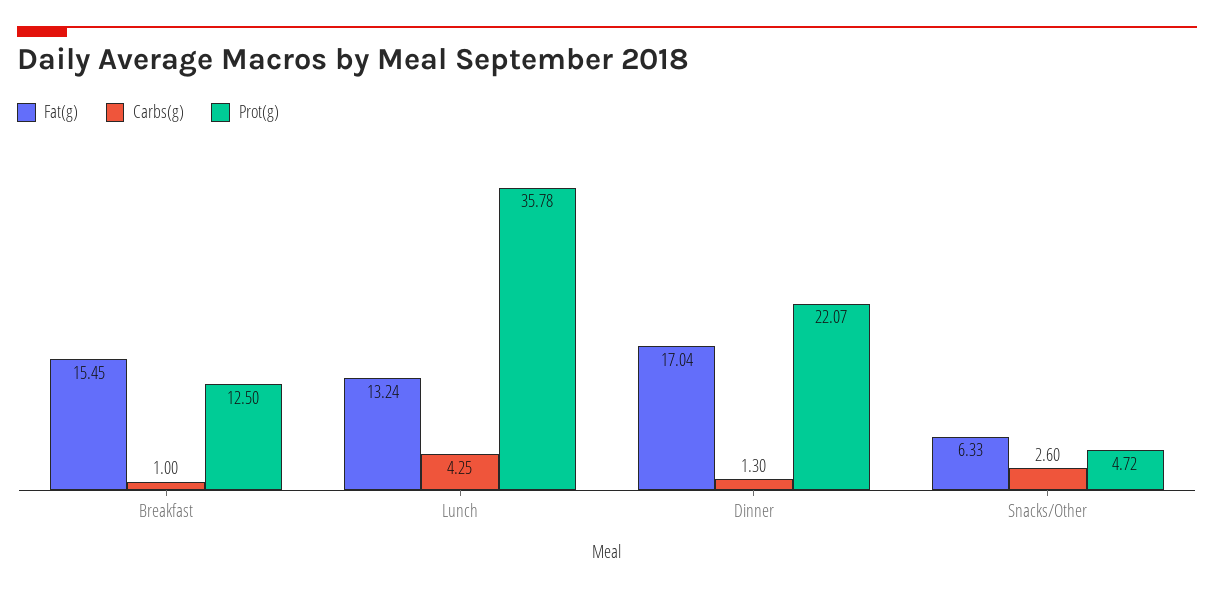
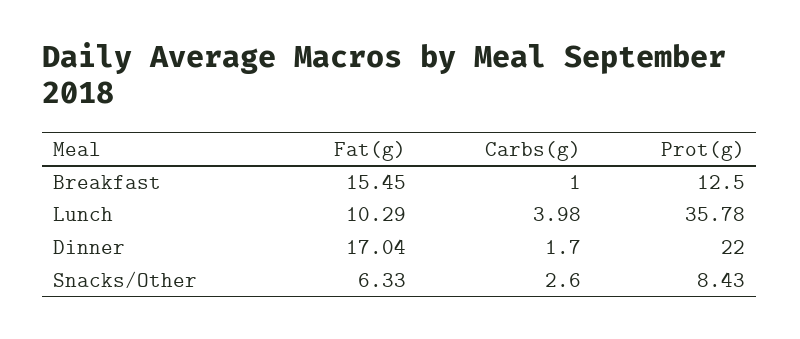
Fat(g), Lunch: 13.24 -> 10.29
Carbs(g), Lunch: 4.25 -> 3.98
Carbs(g), Dinner: 1.3 -> 1.7
Prot(g), Dinner: 22.07 -> 22
Prot(g), Snacks/Other: 4.72 -> 8.43

